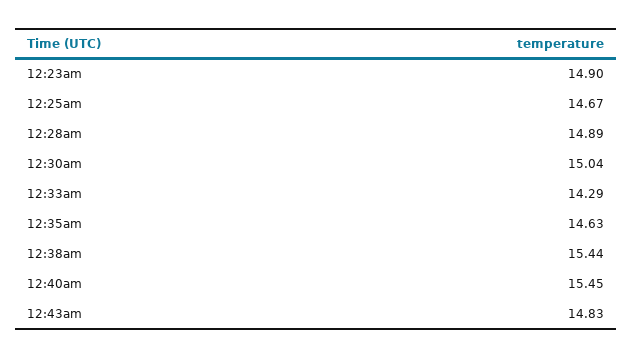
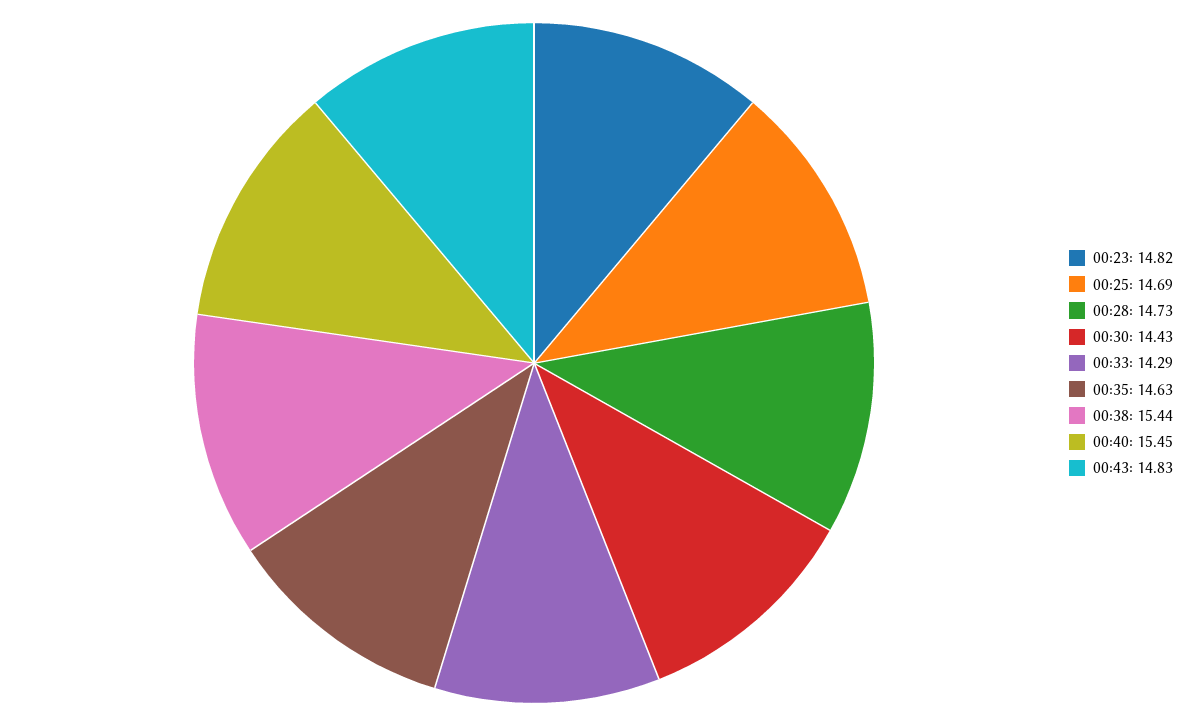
12:23am: 14.9 -> 14.82
12:25am: 14.67 -> 14.69
12:28am: 14.89 -> 14.73
12:30am: 15.04 -> 14.43

